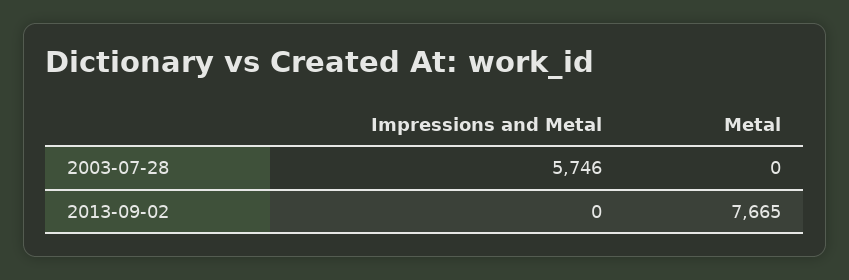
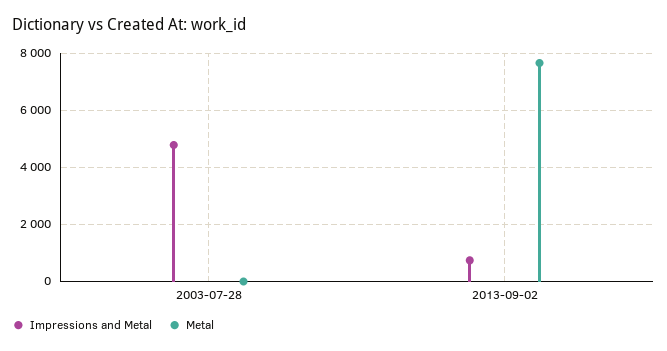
Impressions and Metal, 2003-07-28: 5746 -> 4750
Impressions and Metal, 2013-09-02: 0 -> 750

